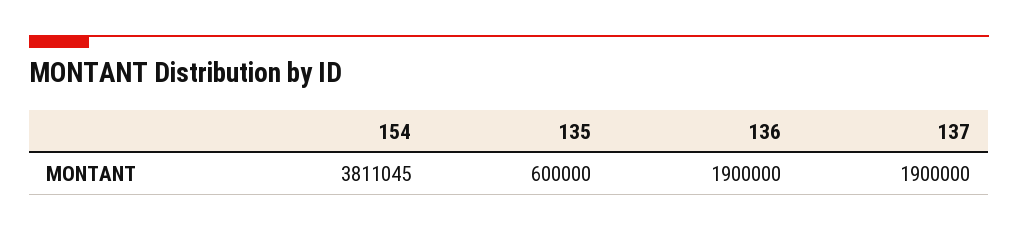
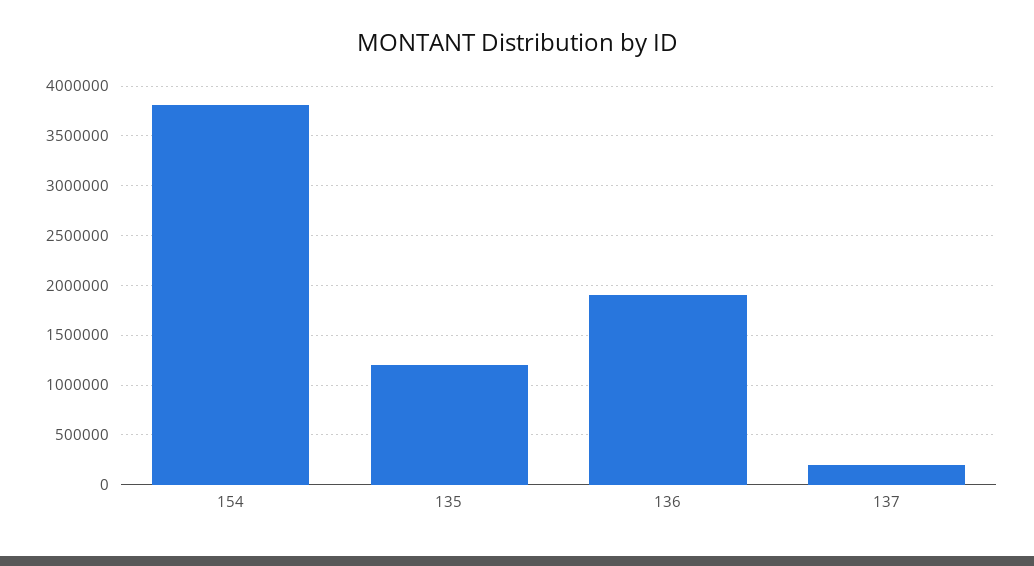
135: 600000 -> 1200000
137: 1900000 -> 200000

